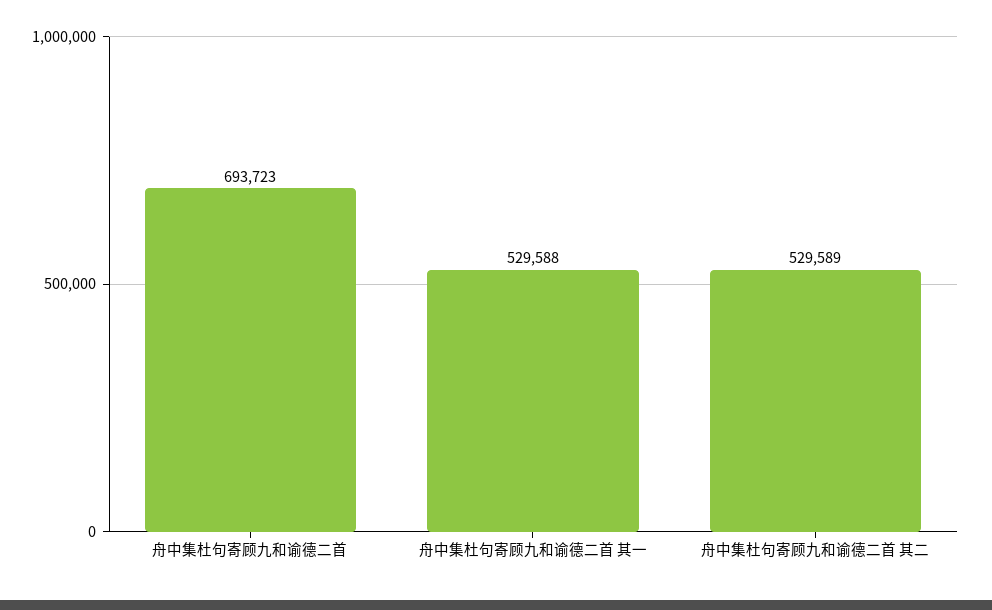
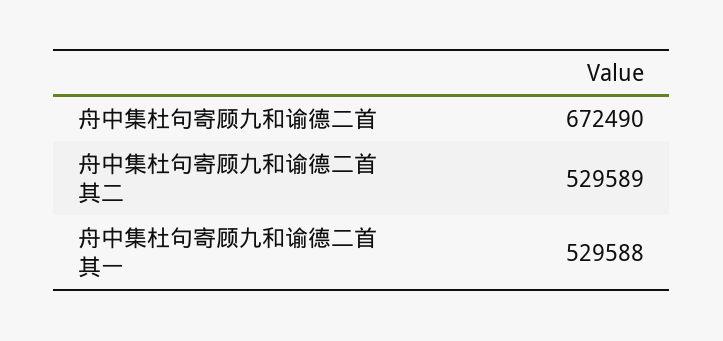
舟中集杜句寄顾九和谕德二首: 693723 -> 672490

